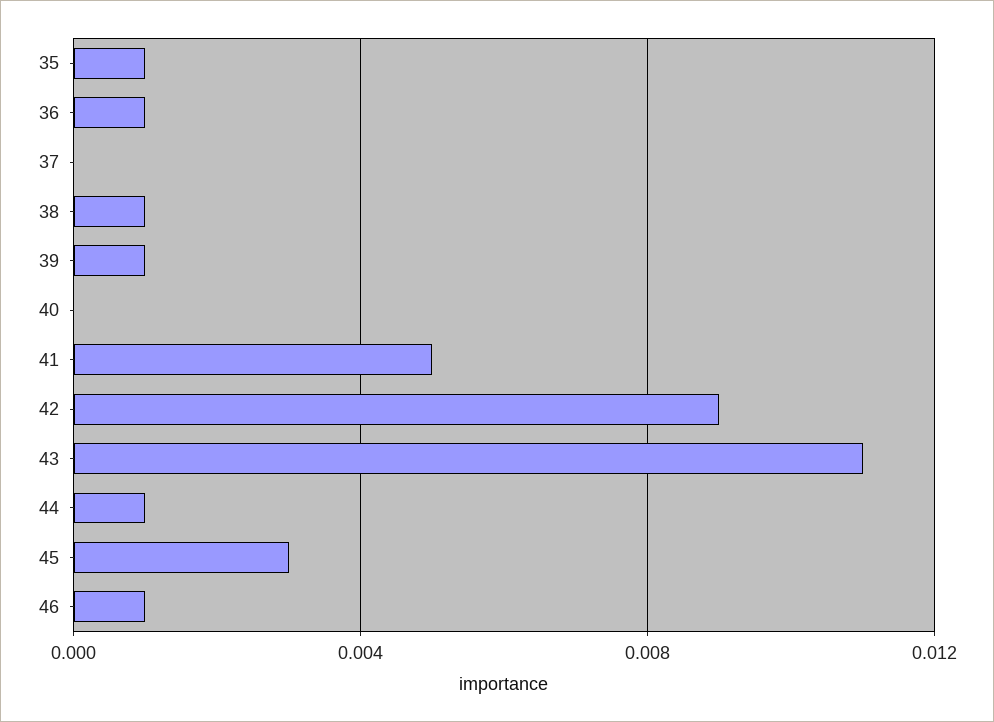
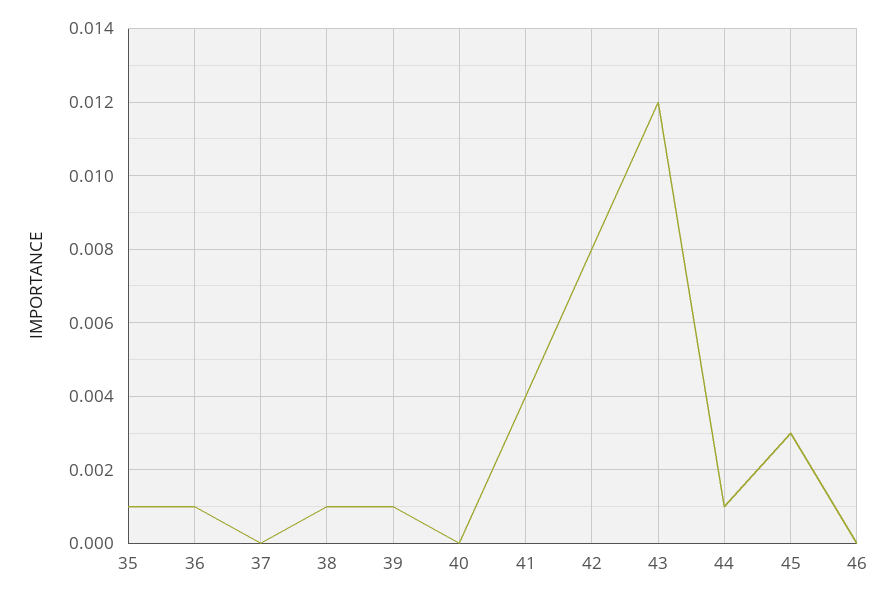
41: 0.005 -> 0.004
42: 0.009 -> 0.008
43: 0.011 -> 0.012
46: 0.001 -> 0

